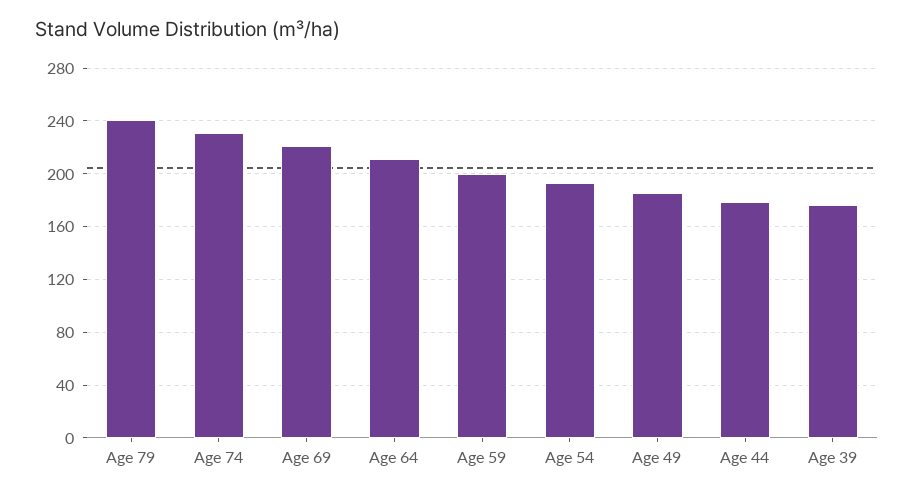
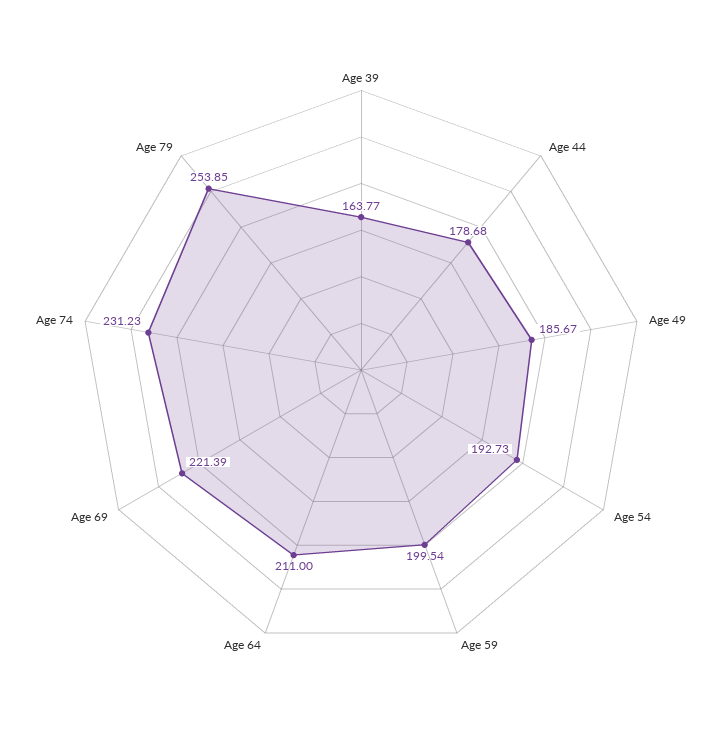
Age 79: 240 -> 253.85
Age 39: 175 -> 163.77

